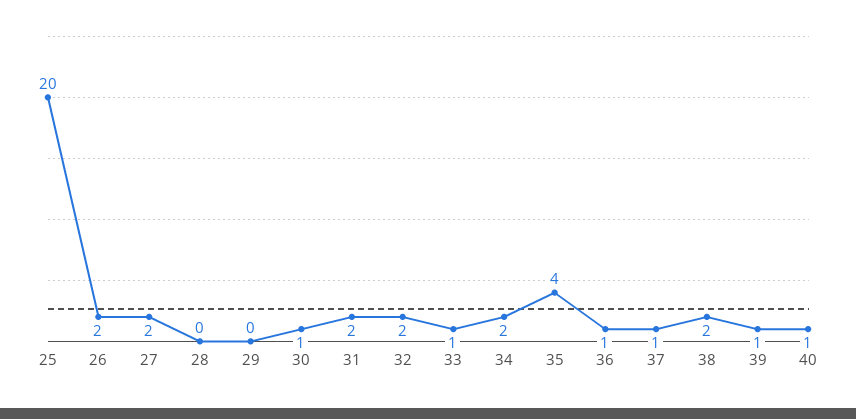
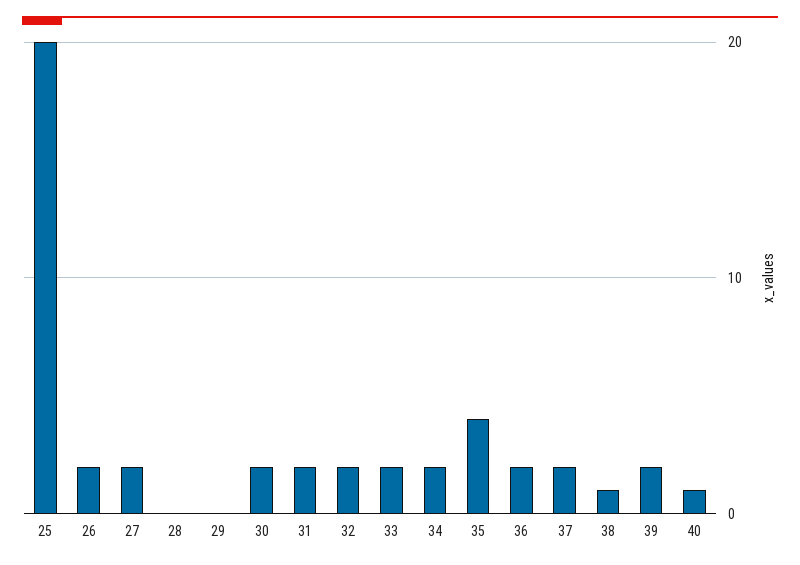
30: 1 -> 2
33: 1 -> 2
36: 1 -> 2
37: 1 -> 2
38: 2 -> 1
39: 1 -> 2

